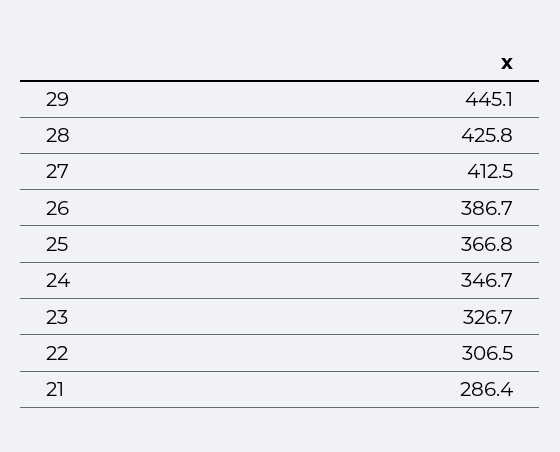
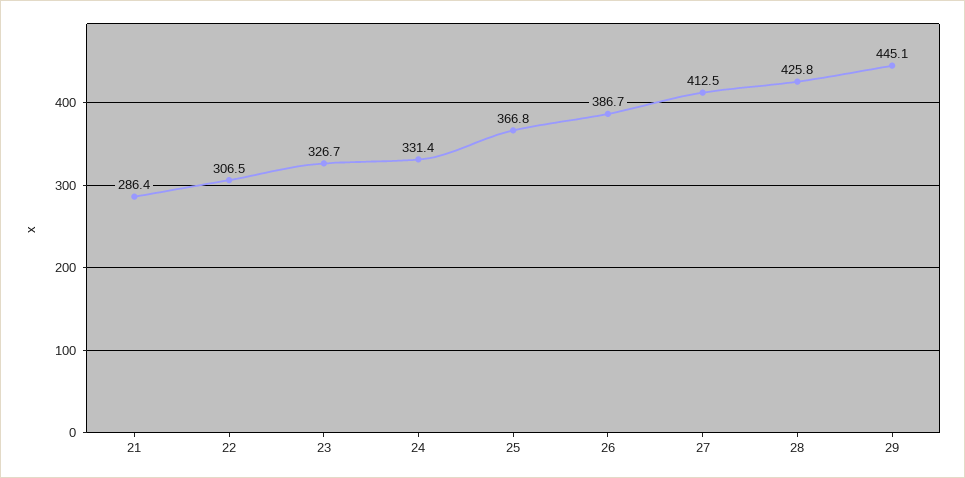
24: 346.7 -> 331.4

